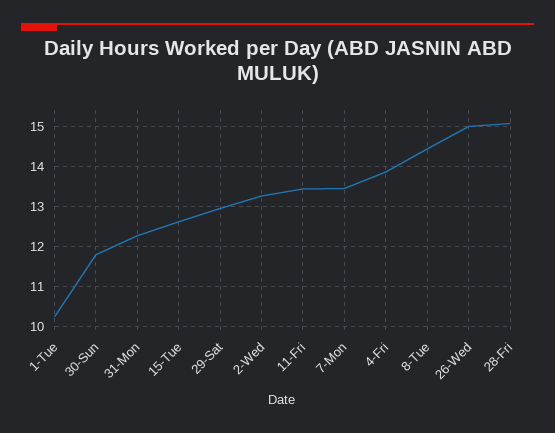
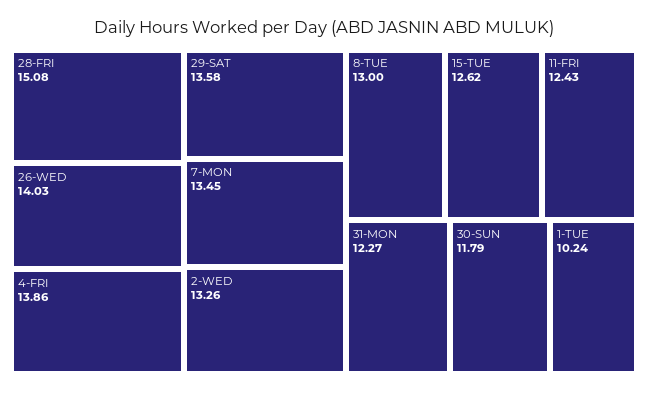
29-Sat: 13 -> 13.58
11-Fri: 13.4 -> 12.43
8-Tue: 14.4 -> 13
26-Wed: 15 -> 14.03

